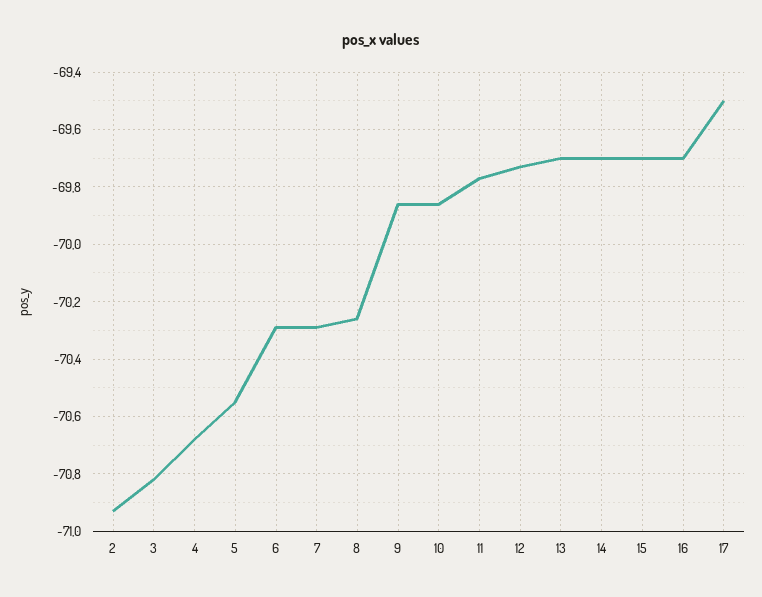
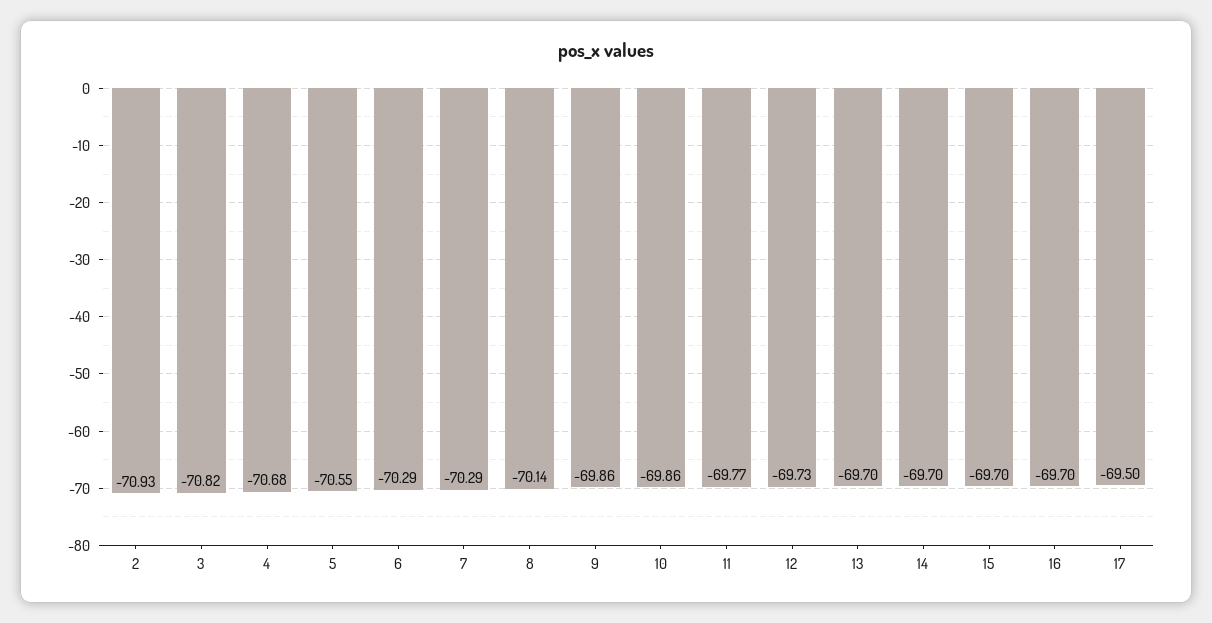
8: -70.25 -> -70.14

